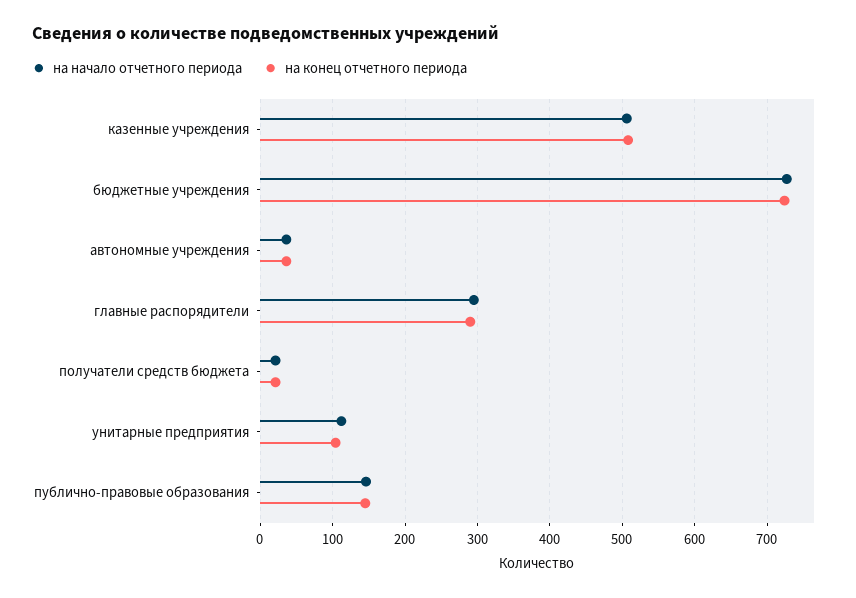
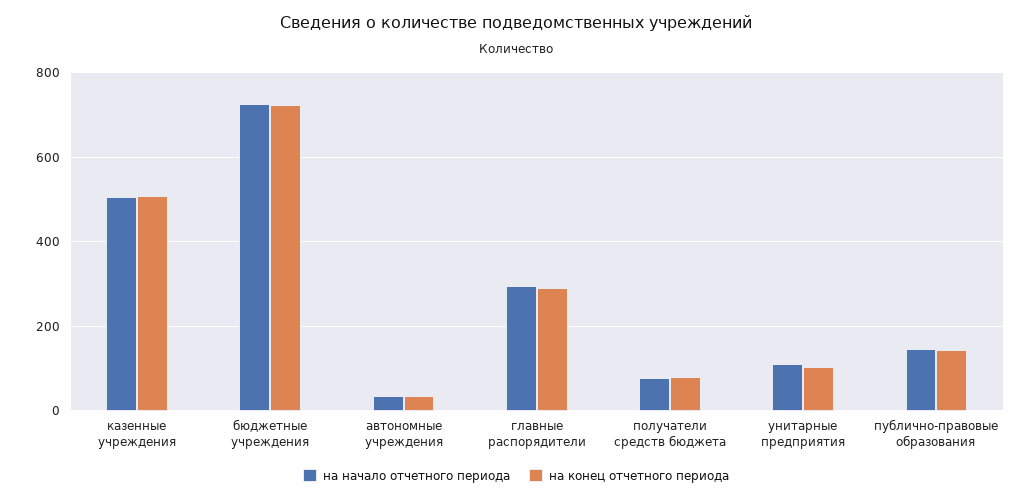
на начало отчетного периода, получатели средств бюджета: 20 -> 80
на конец отчетного периода, получатели средств бюджета: 20 -> 80

